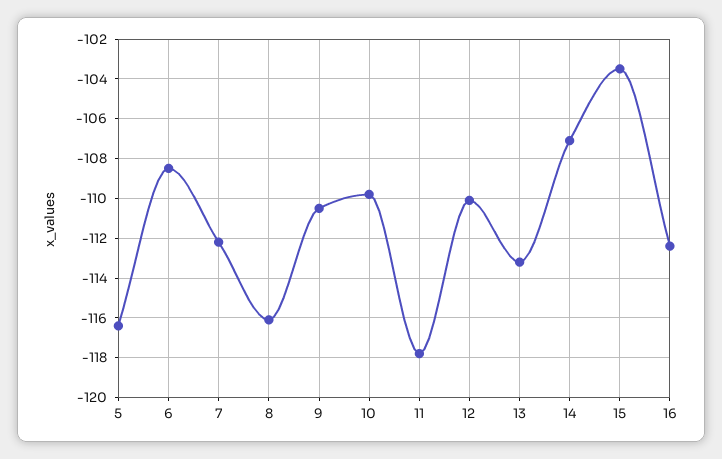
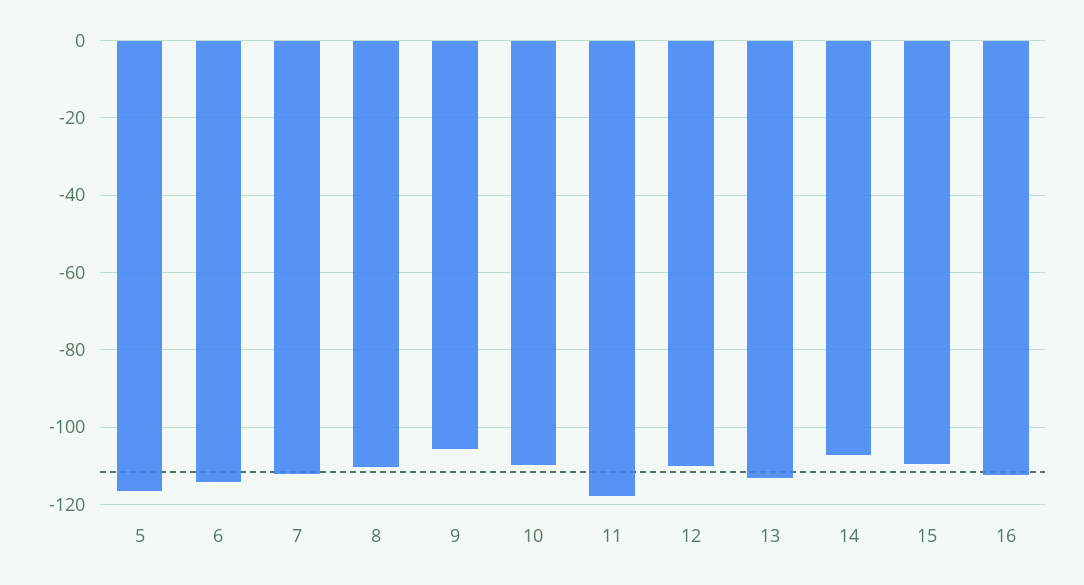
6: -108.5 -> -114
8: -116 -> -110
9: -110.5 -> -106
15: -103.5 -> -110

